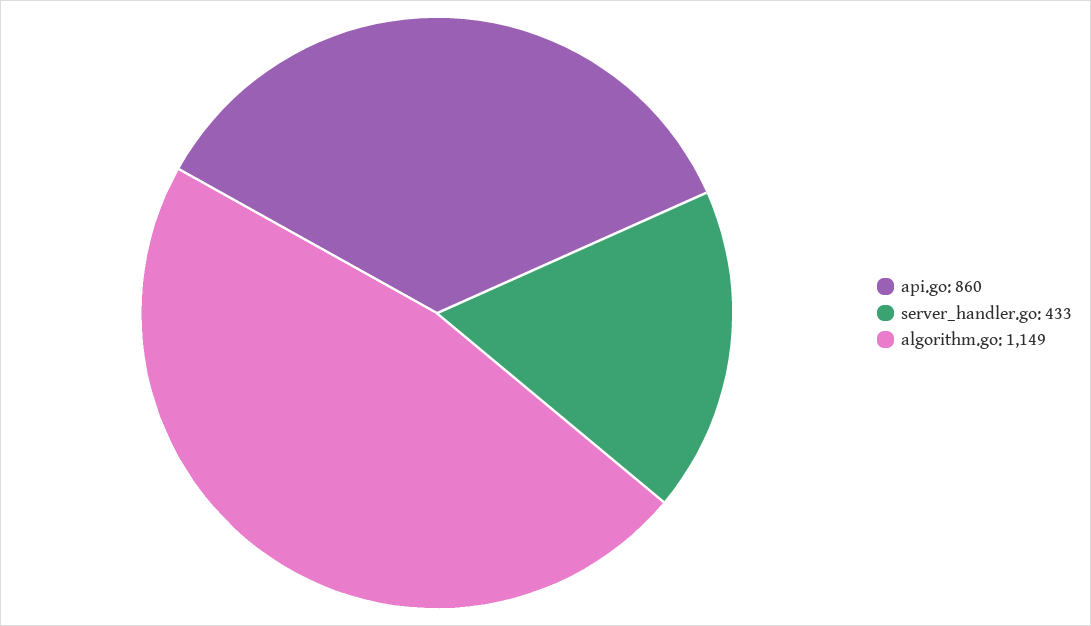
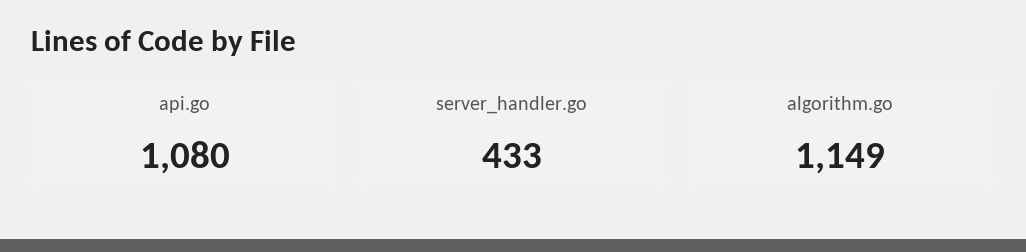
api.go: 860 -> 1080

